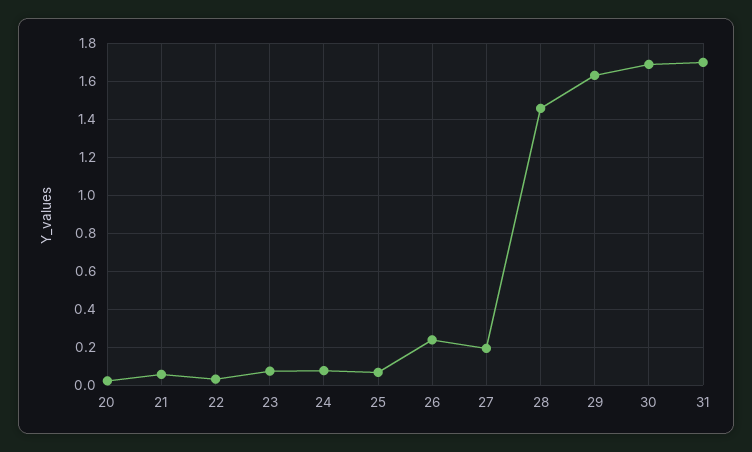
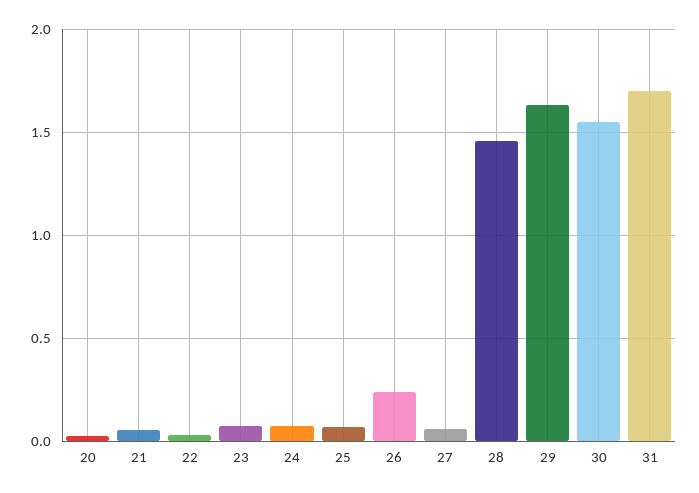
27: 0.2 -> 0.05
30: 1.7 -> 1.55

